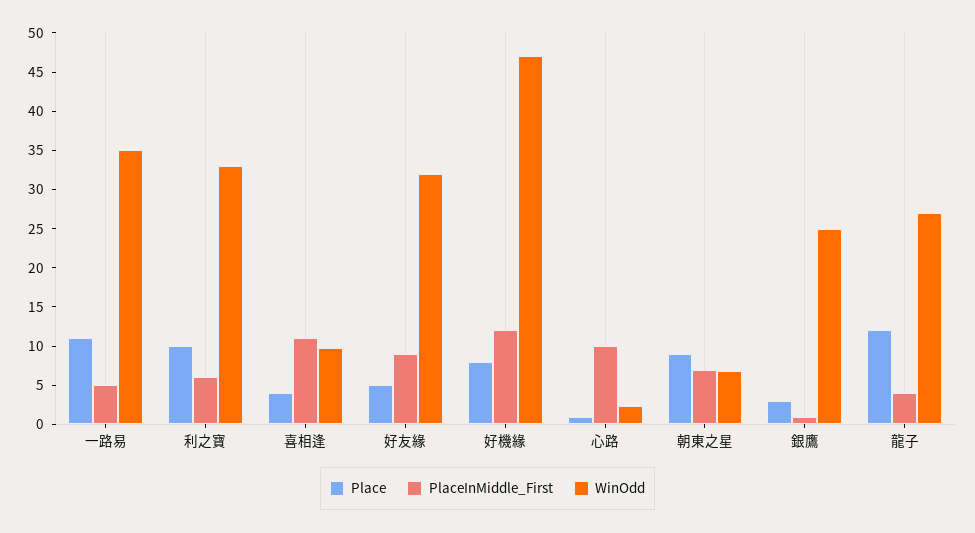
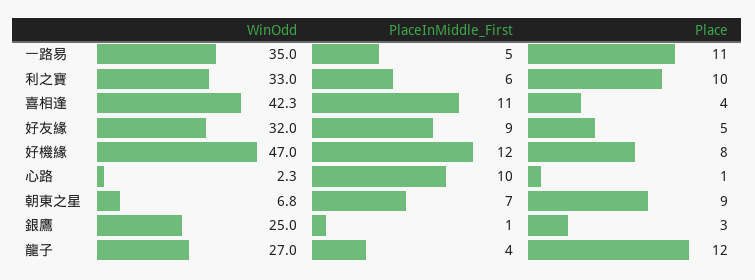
WinOdd, 喜相逢: 10 -> 42.3

